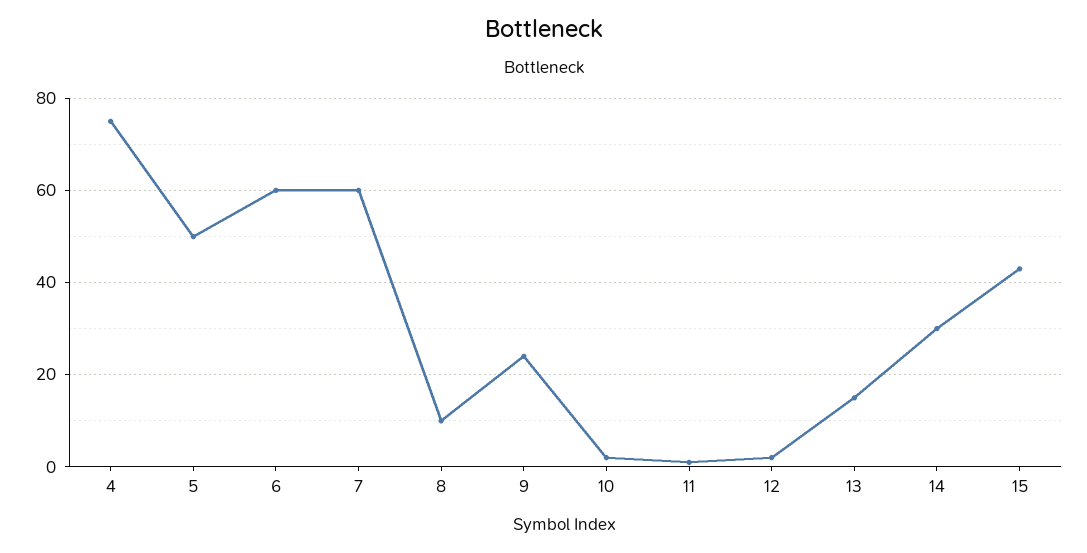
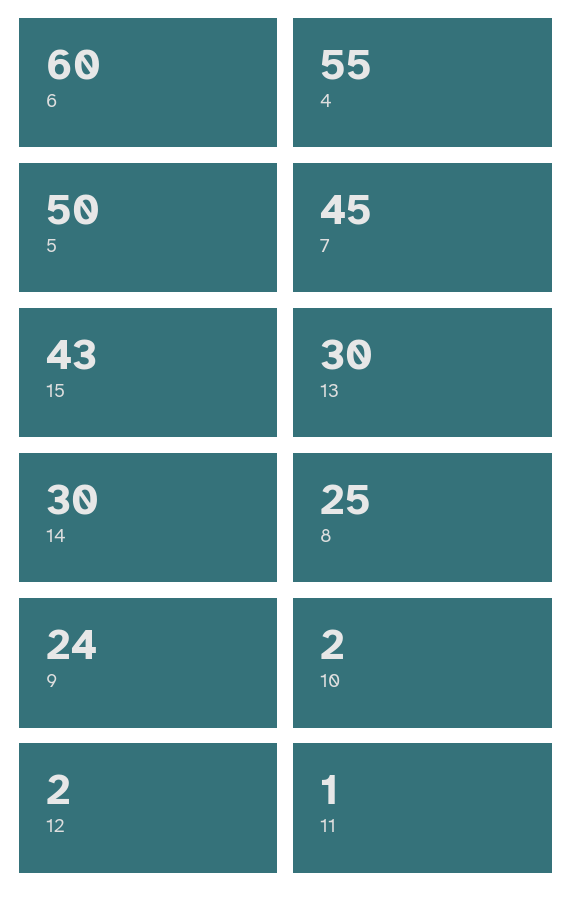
4: 75 -> 55
7: 60 -> 45
8: 10 -> 25
13: 15 -> 30

